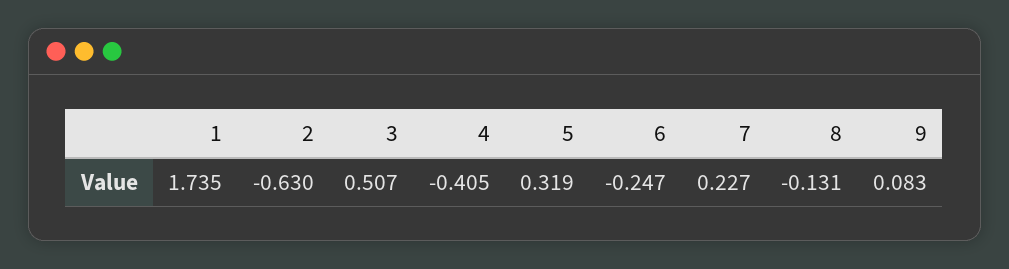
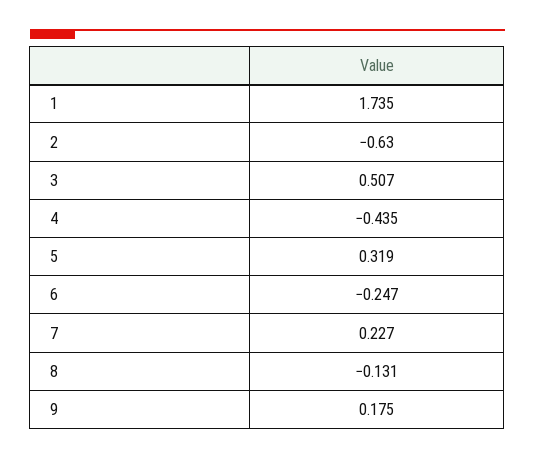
4: -0.405 -> -0.435
9: 0.083 -> 0.175

